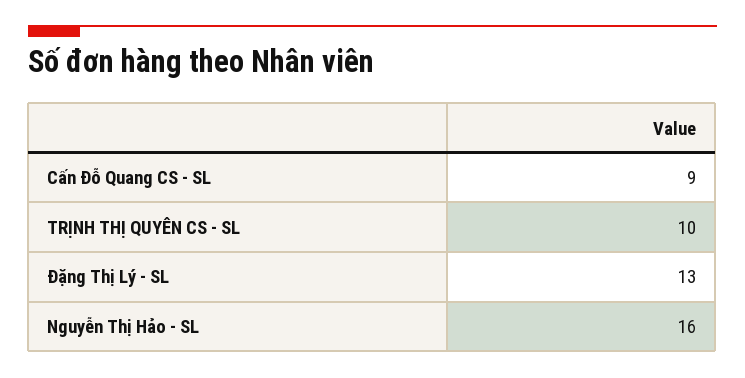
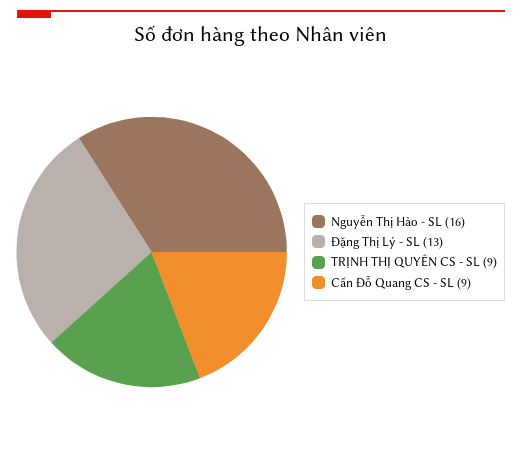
TRỊNH THỊ QUYÊN CS - SL: 10 -> 9

